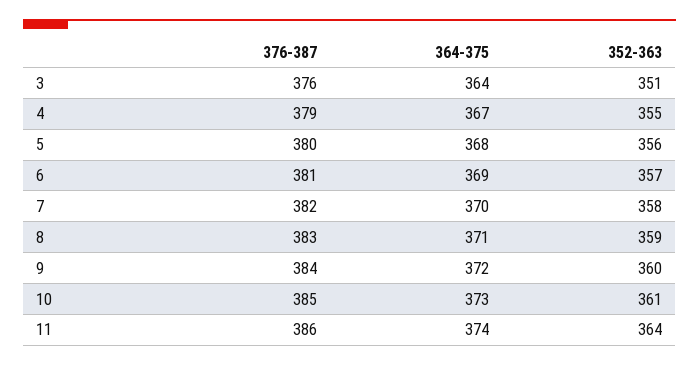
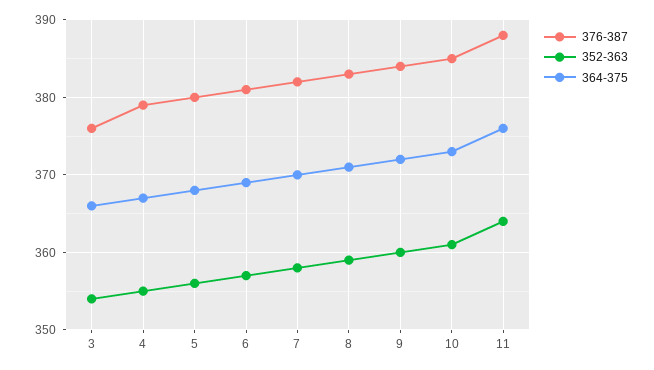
364-375, 3: 364 -> 366
352-363, 3: 351 -> 354
376-387, 11: 386 -> 388
364-375, 11: 374 -> 376

